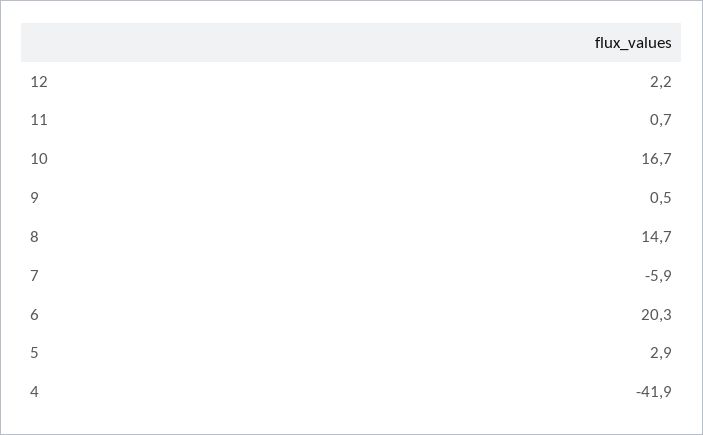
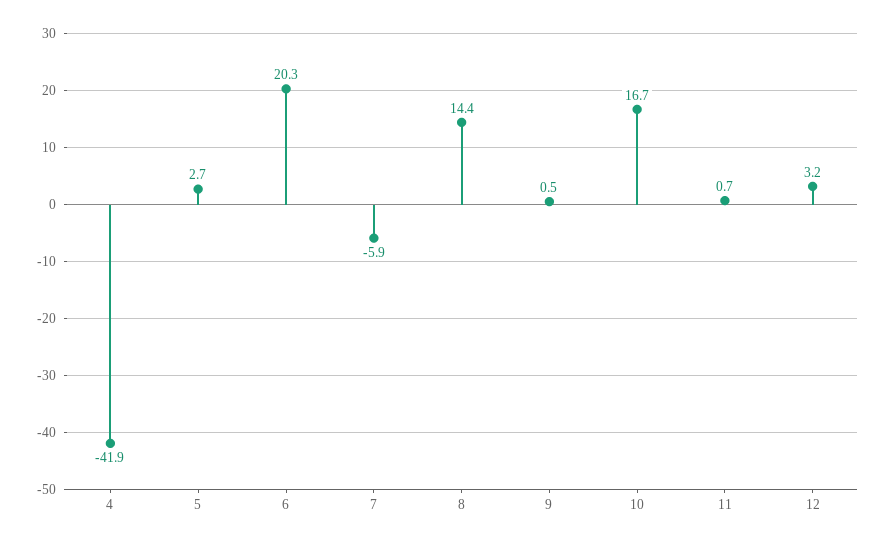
12: 2.2 -> 3.2
8: 14.7 -> 14.4
5: 2.9 -> 2.7

